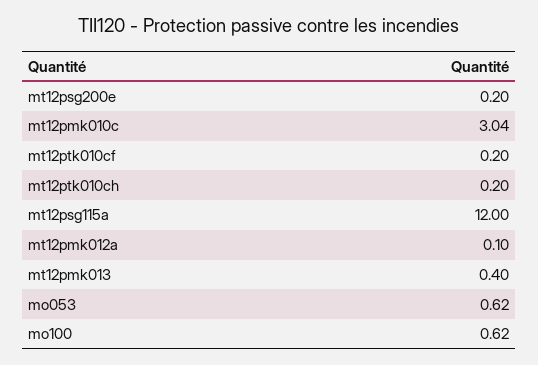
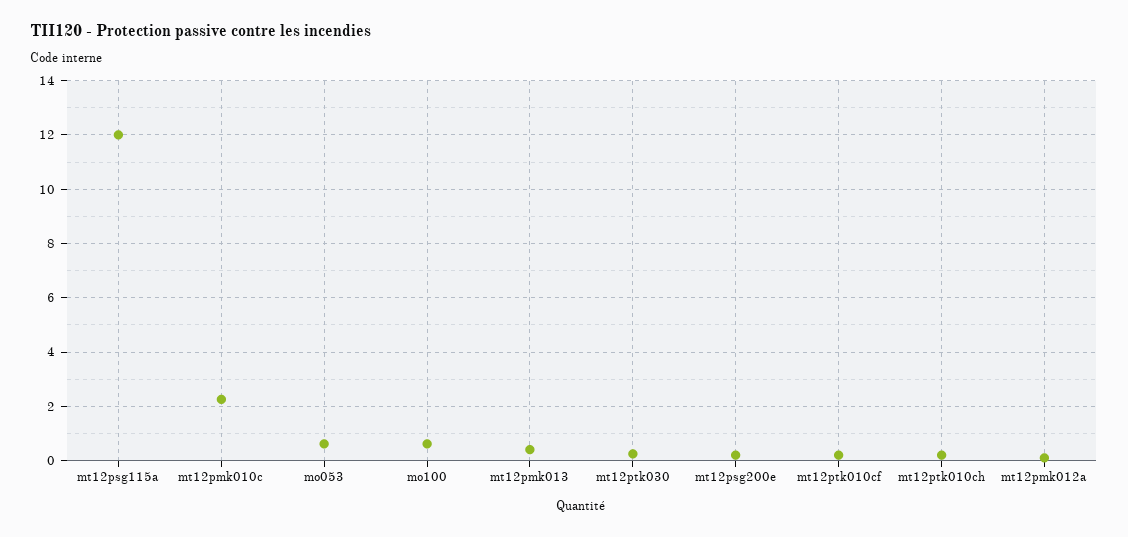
mt12pmk010c: 3.04 -> 2.25
mt12ptk030: none -> 0.25

